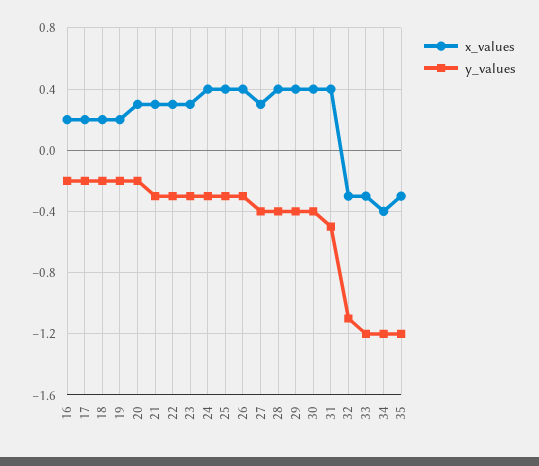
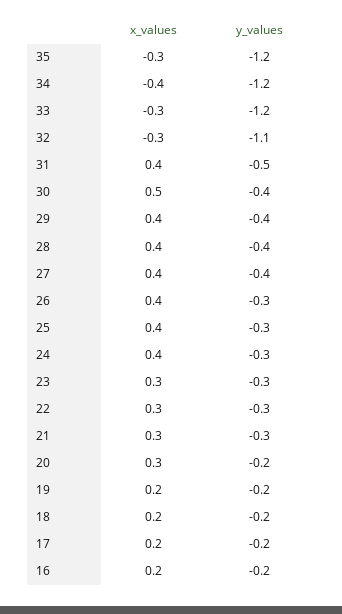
x_values, 27: 0.3 -> 0.4
x_values, 30: 0.4 -> 0.5

